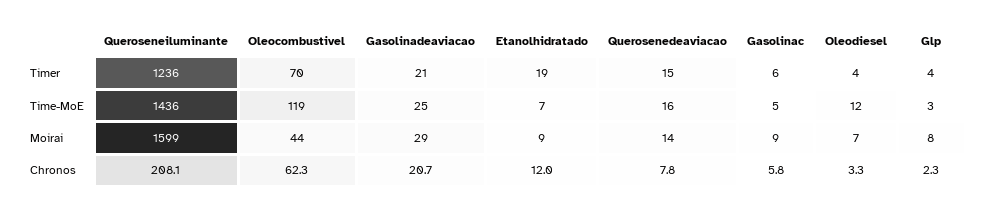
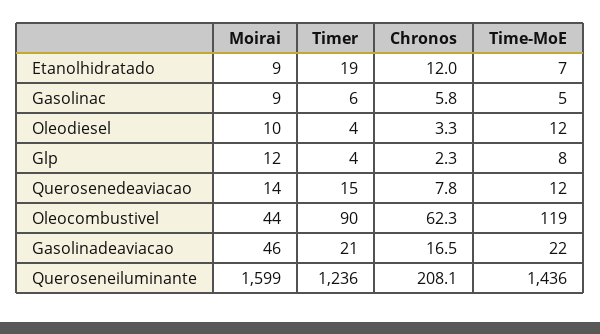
Oleocombustivel, Timer: 70 -> 90
Gasolinadeaviacao, Time-MoE: 25 -> 22
Querosenedeaviacao, Time-MoE: 16 -> 12
Glp, Time-MoE: 3 -> 8
Gasolinadeaviacao, Moirai: 29 -> 46
Oleodiesel, Moirai: 7 -> 10
Glp, Moirai: 8 -> 12
Gasolinadeaviacao, Chronos: 20.7 -> 16.5

